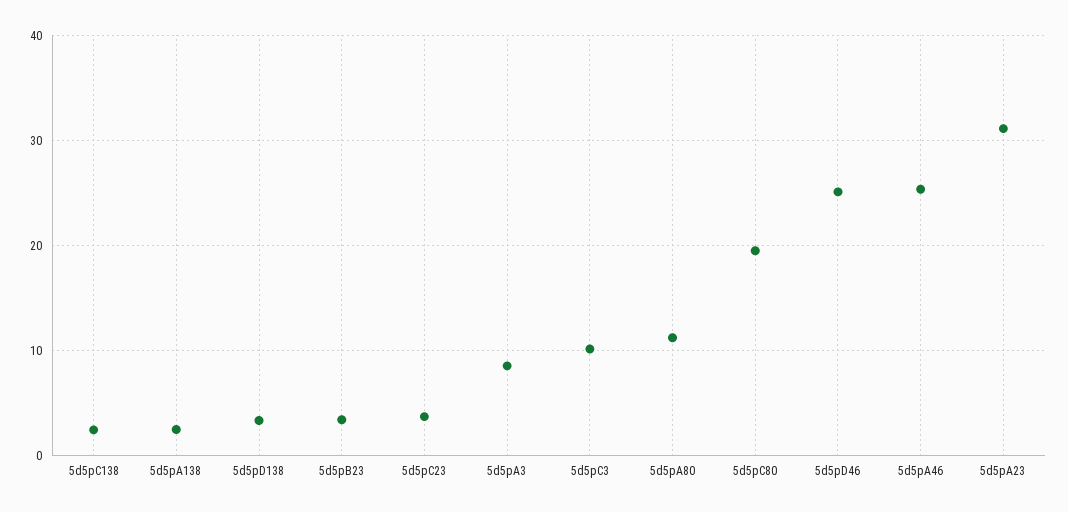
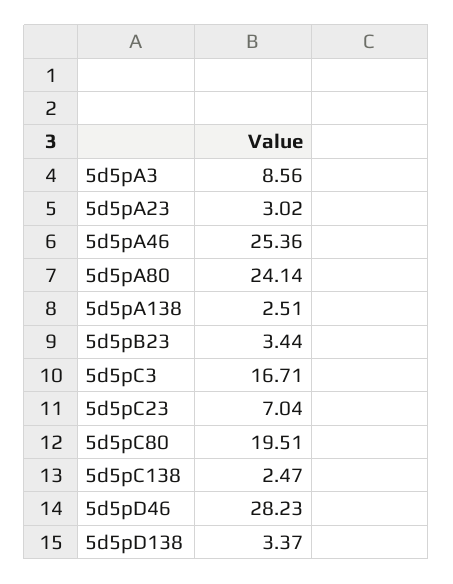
5d5pC23: 4 -> 7.04
5d5pC3: 10 -> 16.71
5d5pA80: 11 -> 24.14
5d5pD46: 25 -> 28.23
5d5pA23: 31 -> 3.02

